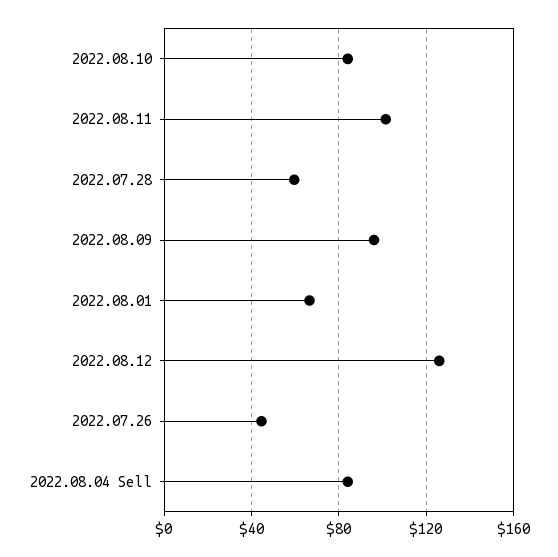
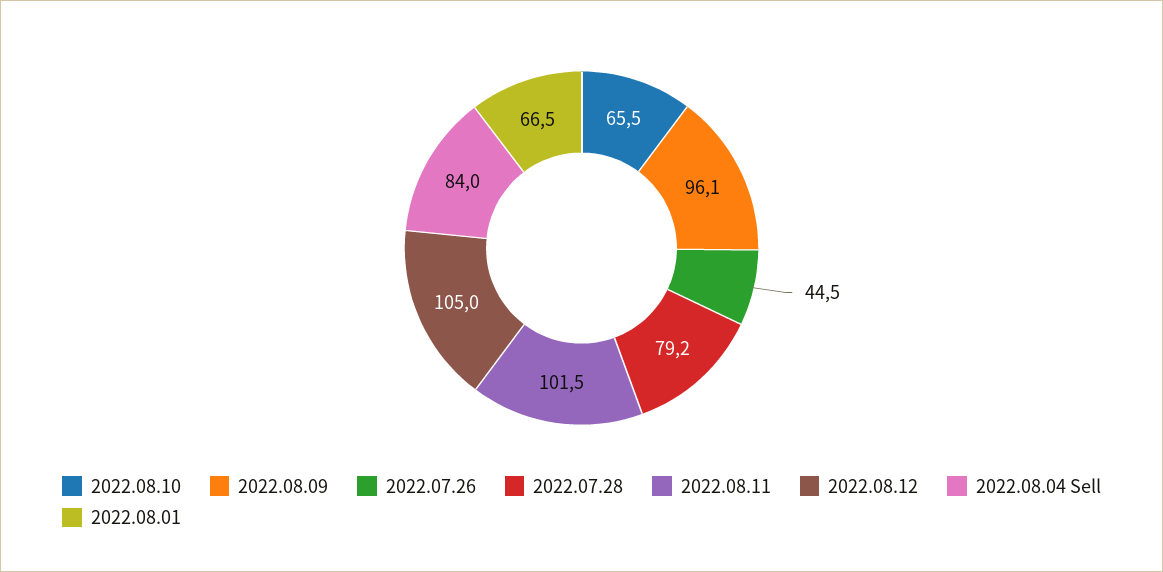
2022.08.10: 85 -> 65.5
2022.07.28: 60 -> 79.2
2022.08.12: 125 -> 105

